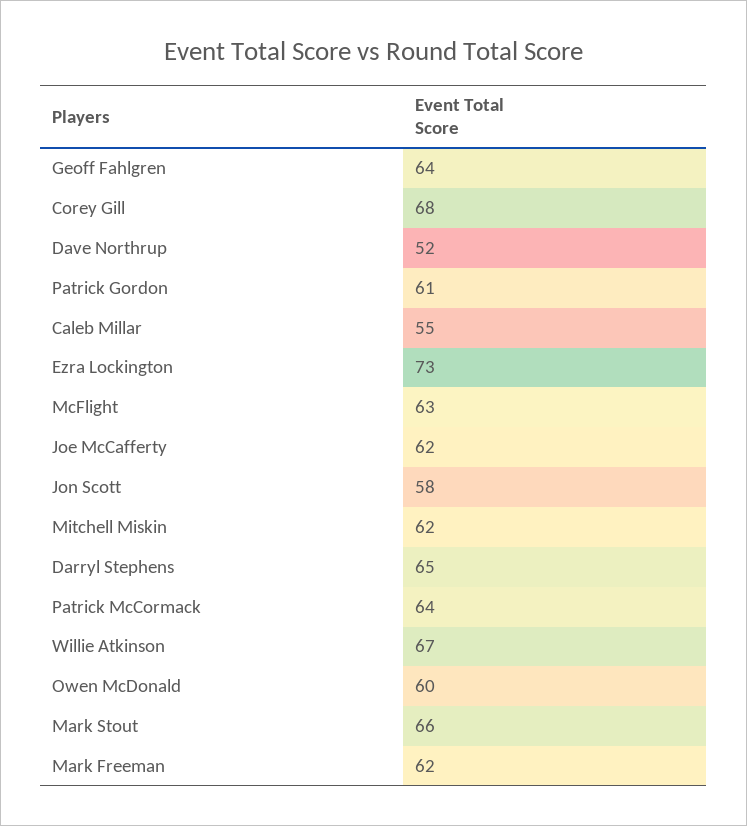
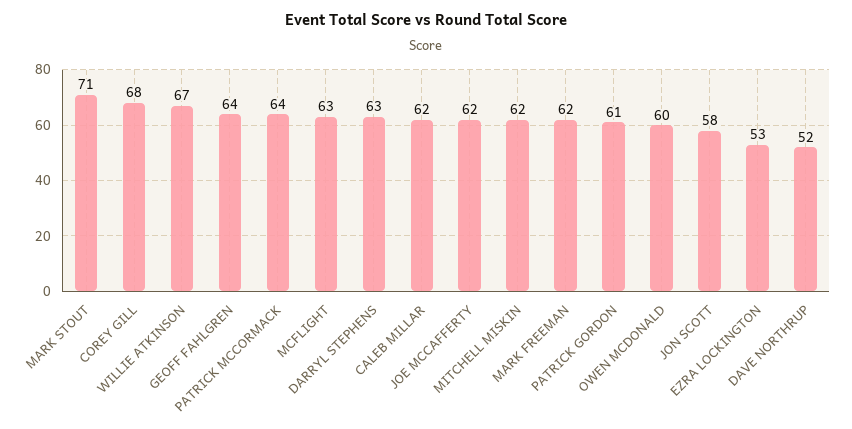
Caleb Millar: 55 -> 62
Ezra Lockington: 73 -> 53
Darryl Stephens: 65 -> 63
Mark Stout: 66 -> 71

